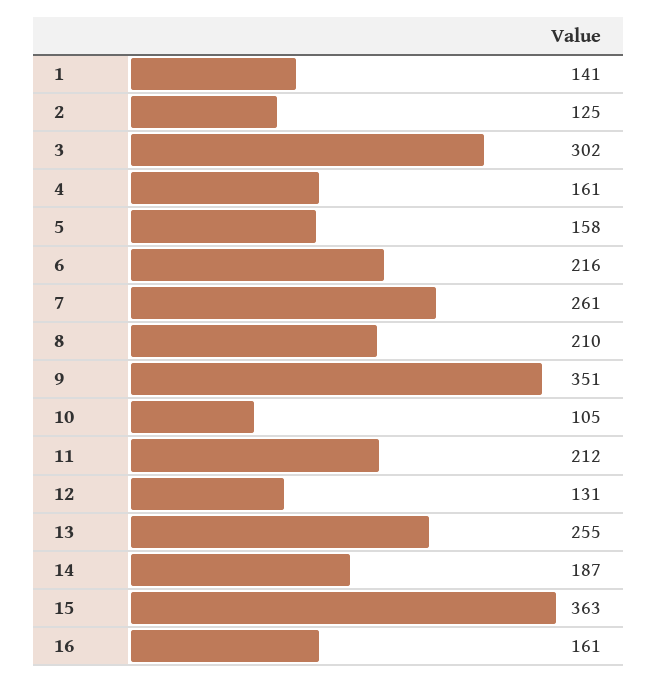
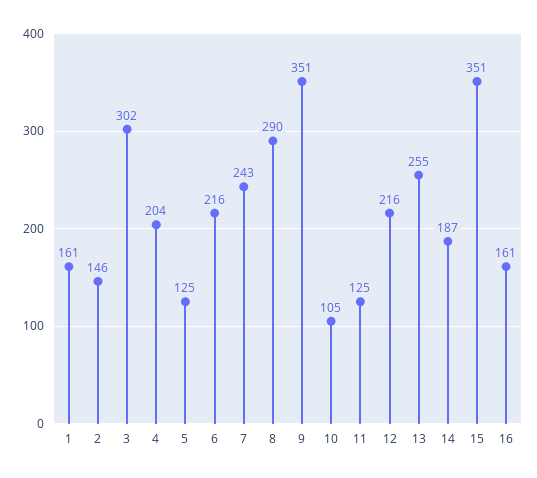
1: 141 -> 161
2: 125 -> 146
4: 161 -> 204
5: 158 -> 125
7: 261 -> 243
8: 210 -> 290
11: 212 -> 125
12: 131 -> 216
15: 363 -> 351

